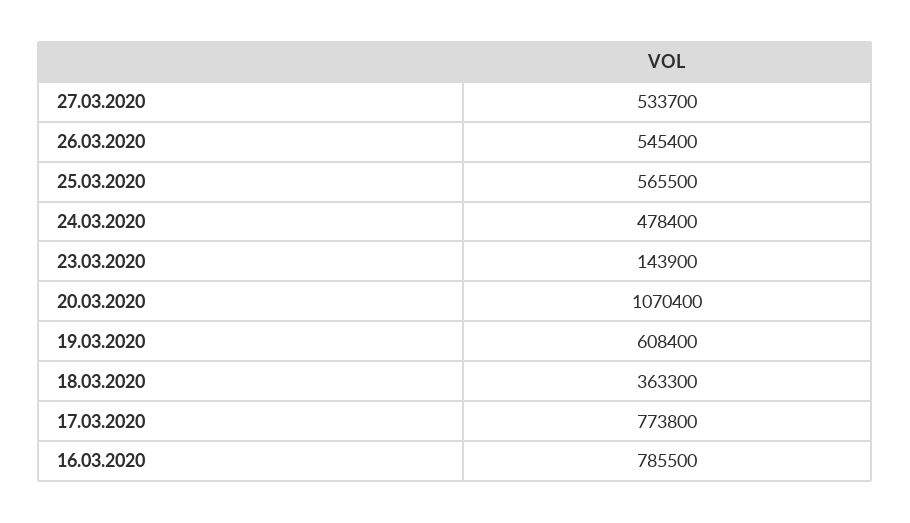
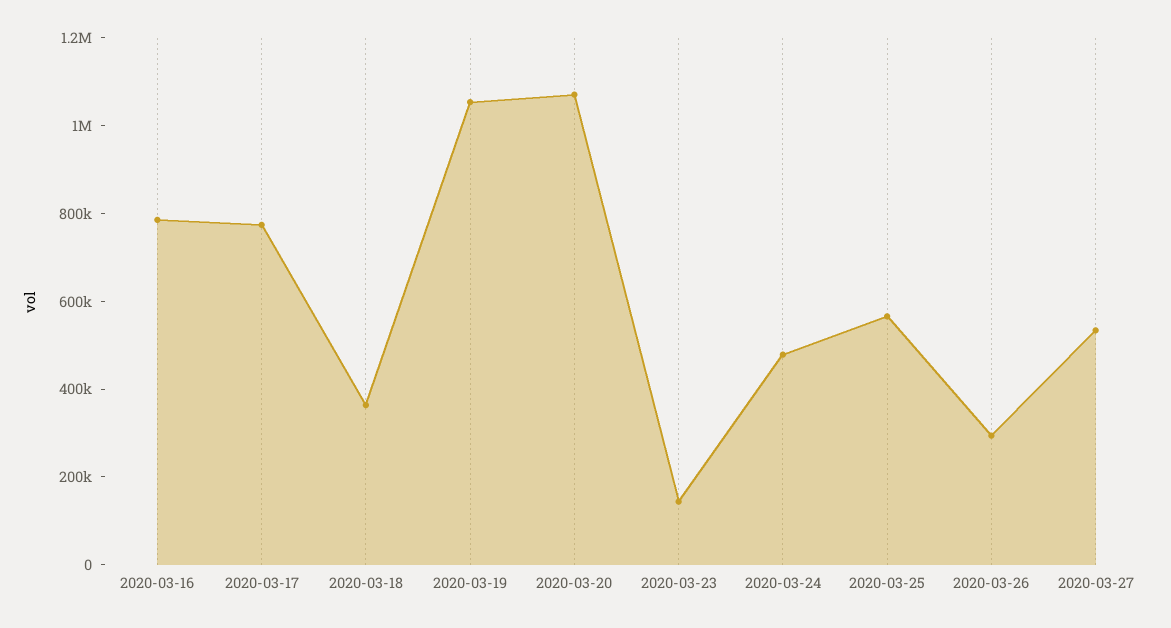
26.03.2020: 545400 -> 300000
19.03.2020: 608400 -> 1050000

